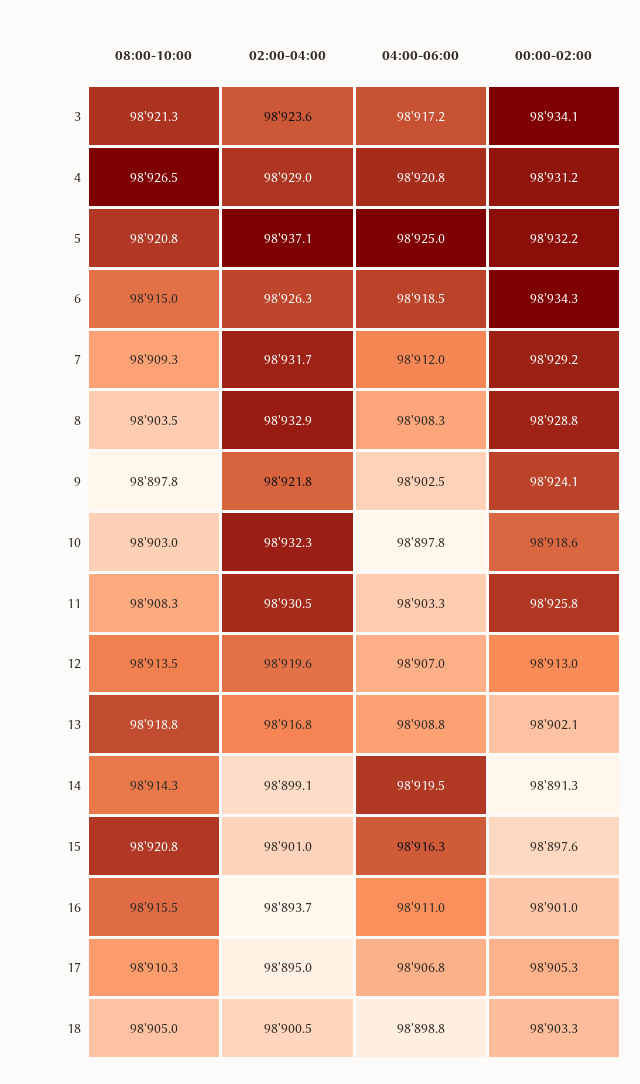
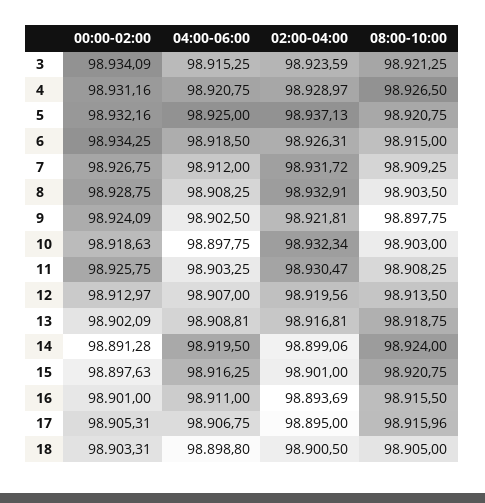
04:00-06:00, 3: 98917.2 -> 98915.25
00:00-02:00, 7: 98929.2 -> 98926.75
08:00-10:00, 14: 98914.3 -> 98924
08:00-10:00, 17: 98910.3 -> 98915.96

